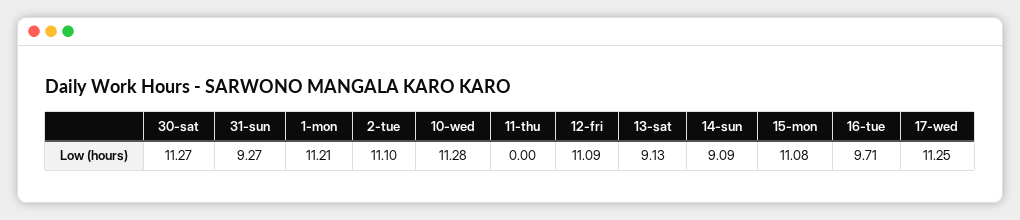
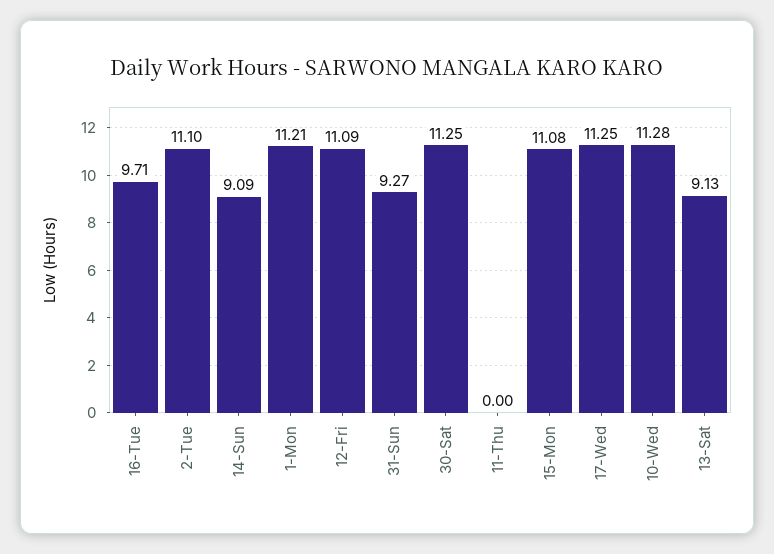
30-sat: 11.27 -> 11.25

